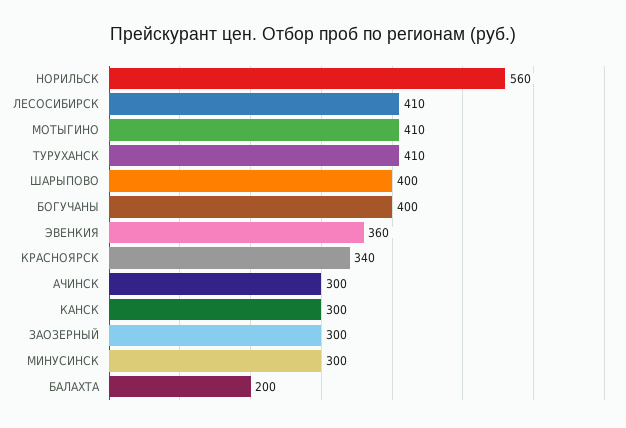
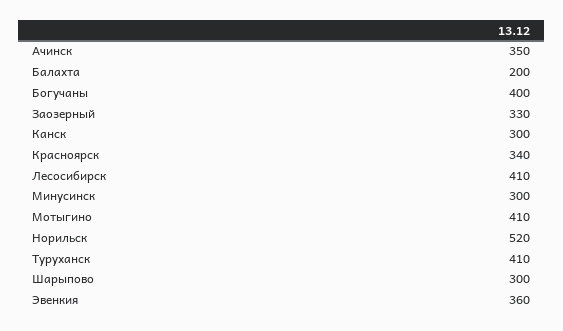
НОРИЛЬСК: 560 -> 520
ШАРЫПОВО: 400 -> 300
АЧИНСК: 300 -> 350
ЗАОЗЕРНЫЙ: 300 -> 330

